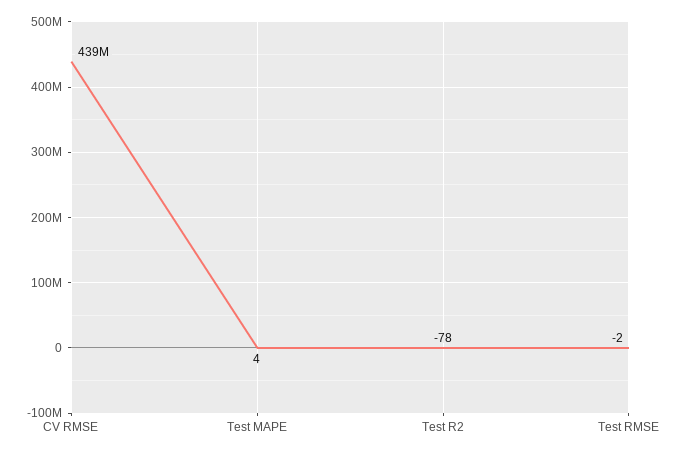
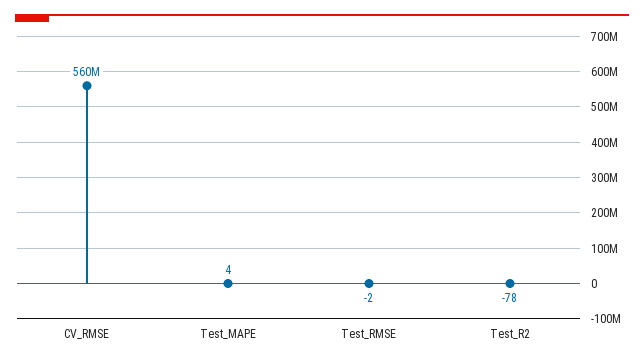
CV RMSE: 439000000 -> 560000000

